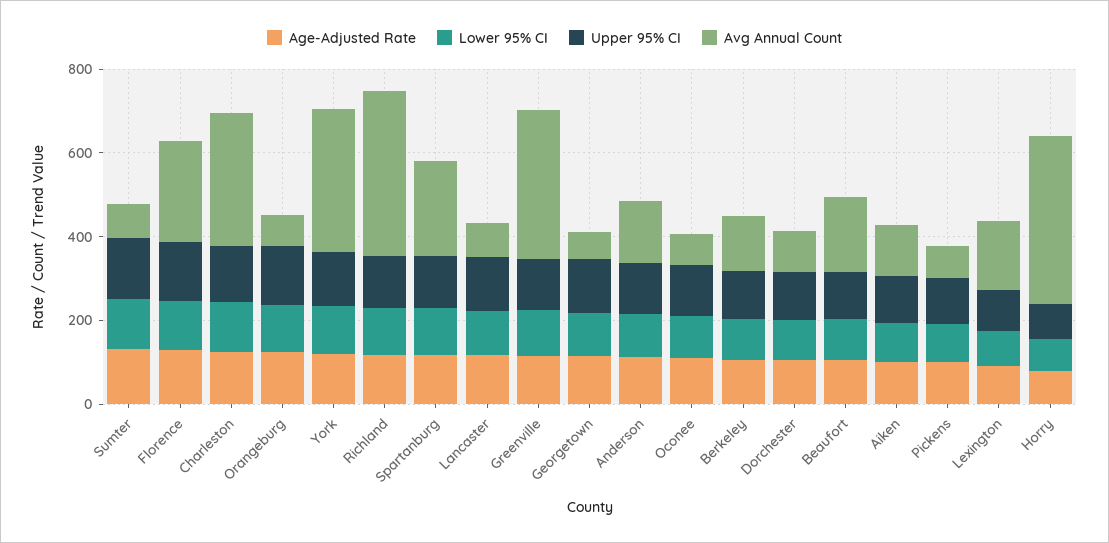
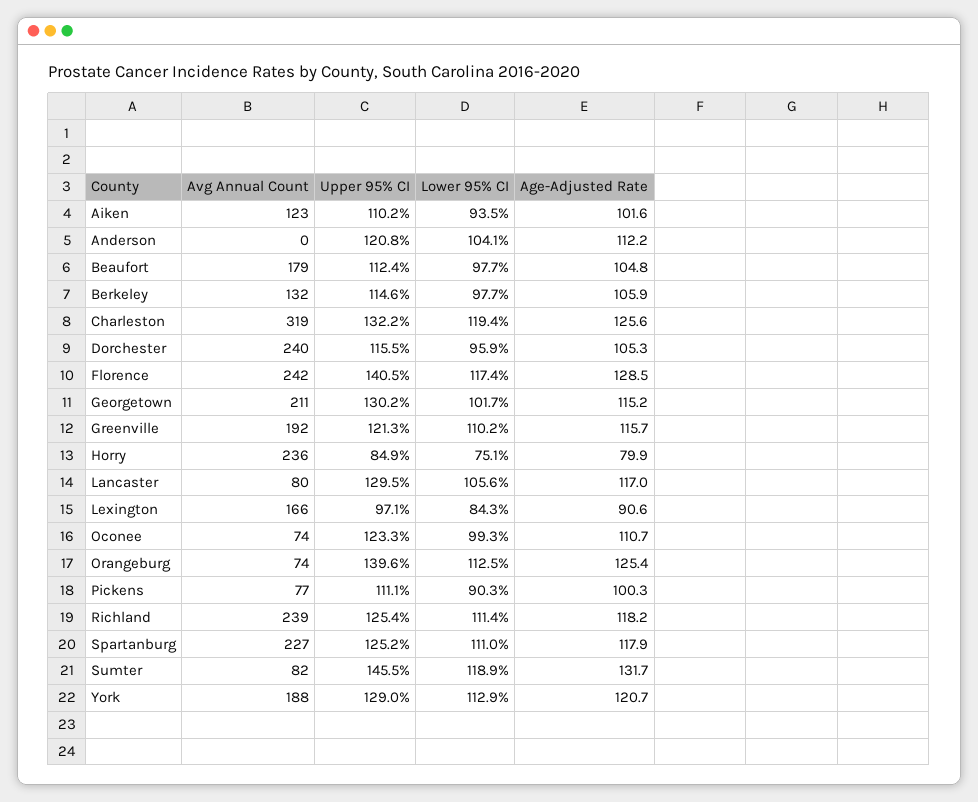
Avg Annual Count, York: 350 -> 188
Avg Annual Count, Richland: 400 -> 239
Avg Annual Count, Greenville: 350 -> 192
Avg Annual Count, Georgetown: 50 -> 211
Avg Annual Count, Anderson: 150 -> 0
Avg Annual Count, Dorchester: 100 -> 240
Avg Annual Count, Horry: 400 -> 236

